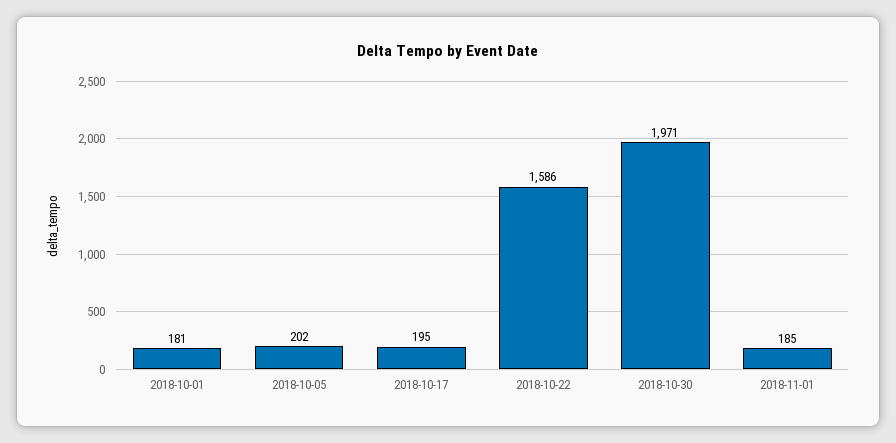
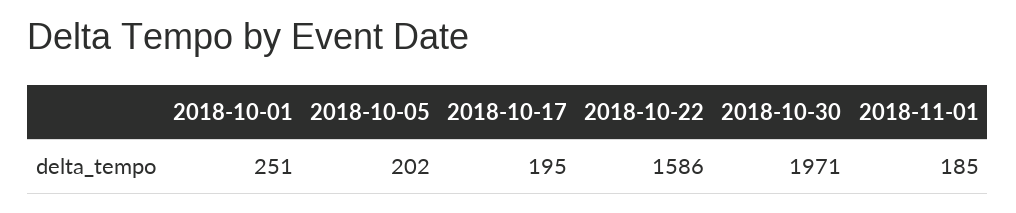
2018-10-01: 181 -> 251

